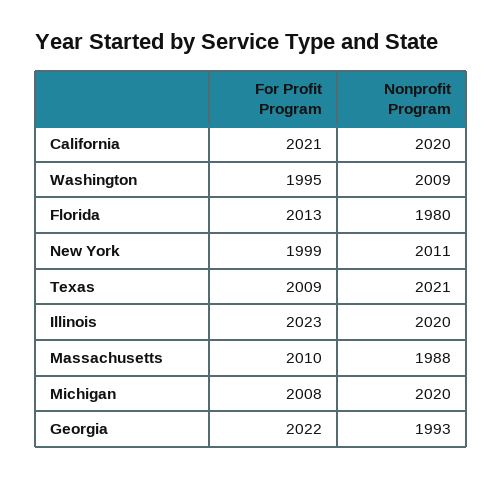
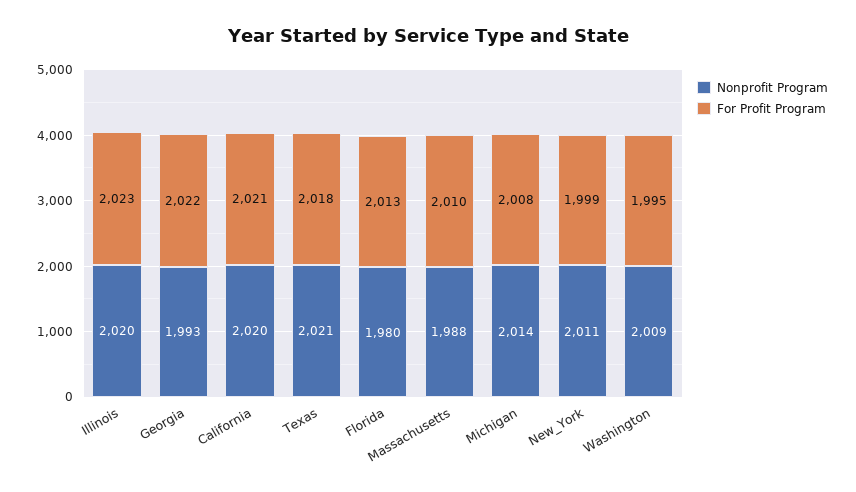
For Profit Program, Texas: 2009 -> 2018
Nonprofit Program, Michigan: 2020 -> 2014

